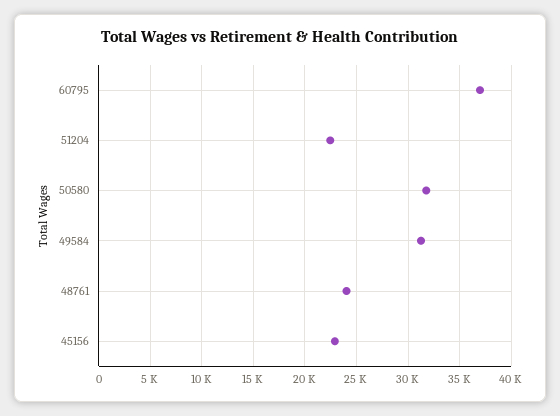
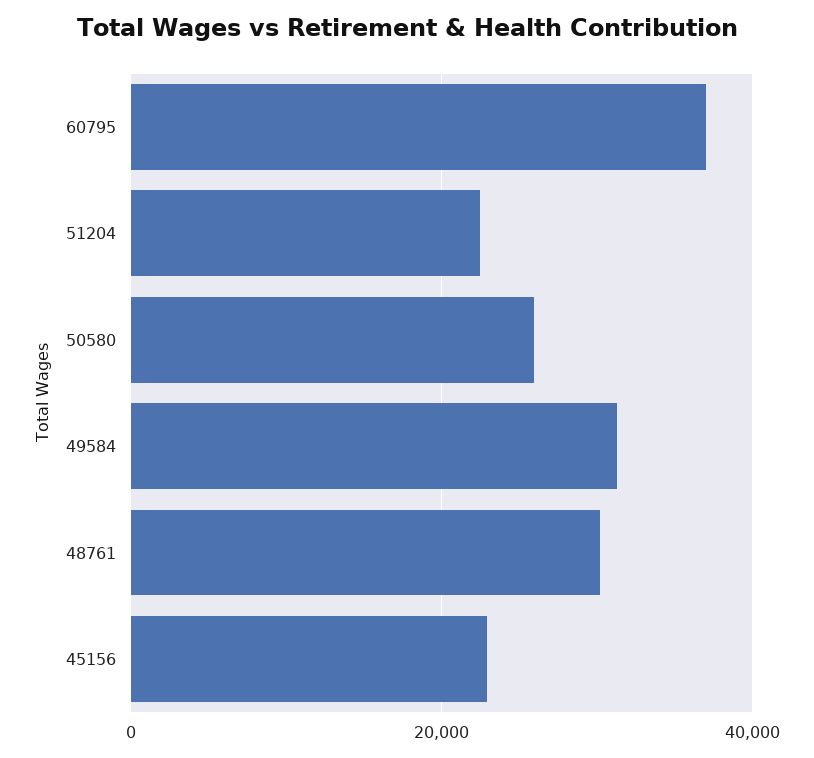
50580: 32000 -> 26000
48761: 24000 -> 30000

